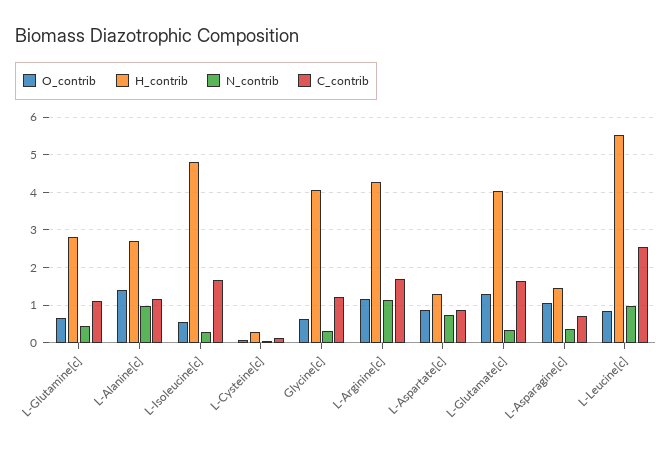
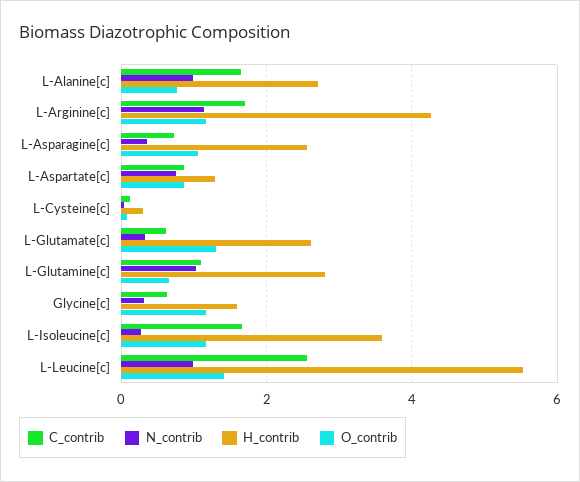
N_contrib, L-Glutamine[c]: 0.4 -> 1
O_contrib, L-Alanine[c]: 1.4 -> 0.8
C_contrib, L-Alanine[c]: 1.2 -> 1.6
O_contrib, L-Isoleucine[c]: 0.6 -> 1.2
H_contrib, L-Isoleucine[c]: 4.8 -> 3.6
O_contrib, Glycine[c]: 0.6 -> 1.2
H_contrib, Glycine[c]: 4 -> 1.6
C_contrib, Glycine[c]: 1.2 -> 0.6
H_contrib, L-Glutamate[c]: 4 -> 2.6
C_contrib, L-Glutamate[c]: 1.6 -> 0.6
H_contrib, L-Asparagine[c]: 1.4 -> 2.6
O_contrib, L-Leucine[c]: 0.8 -> 1.4

